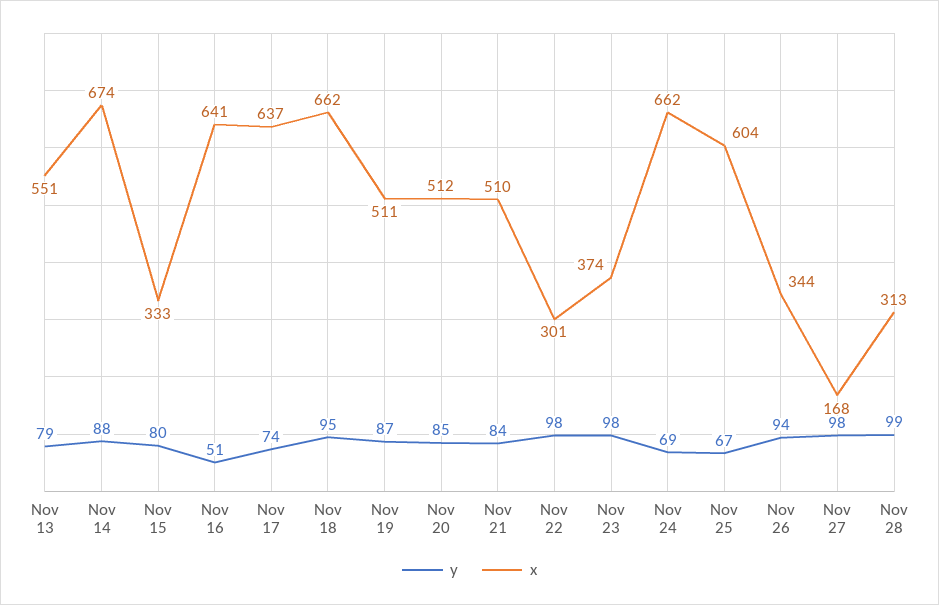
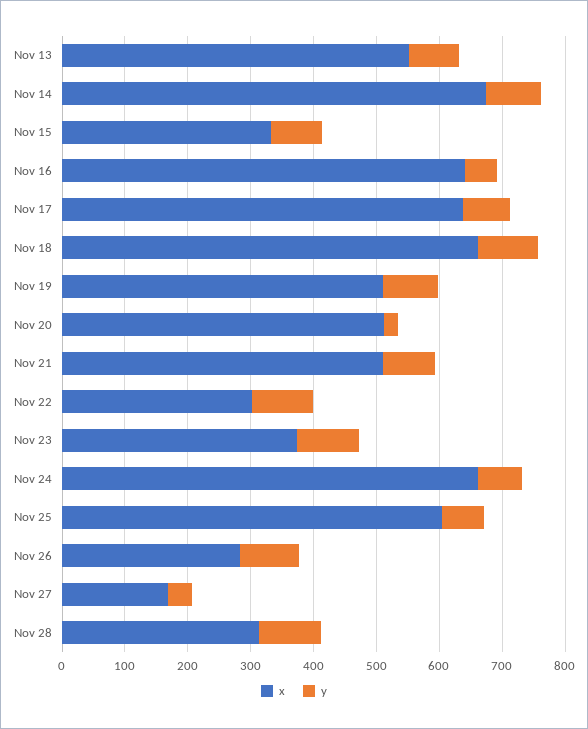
y, Nov 20: 85 -> 20
x, Nov 26: 344 -> 280
y, Nov 27: 98 -> 40

